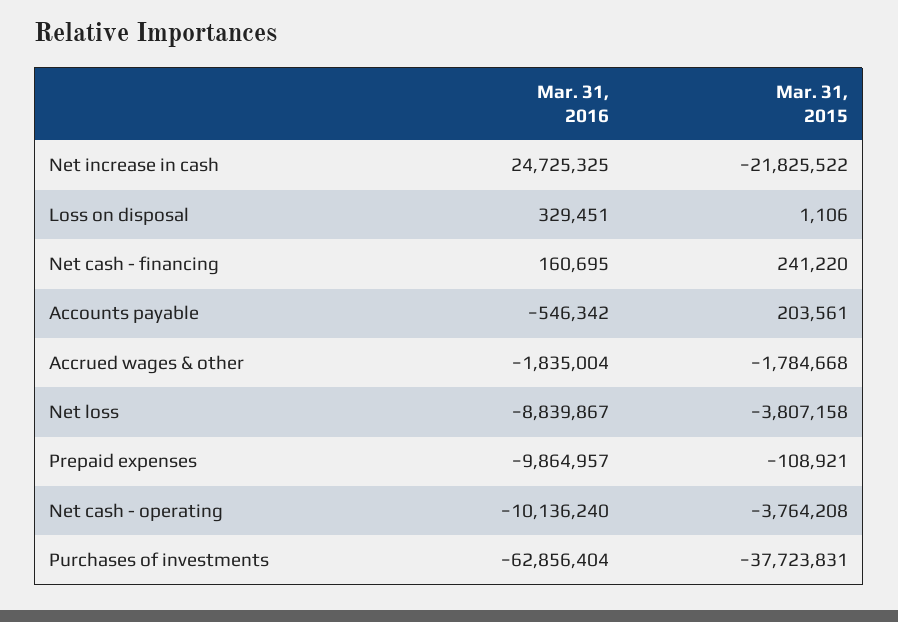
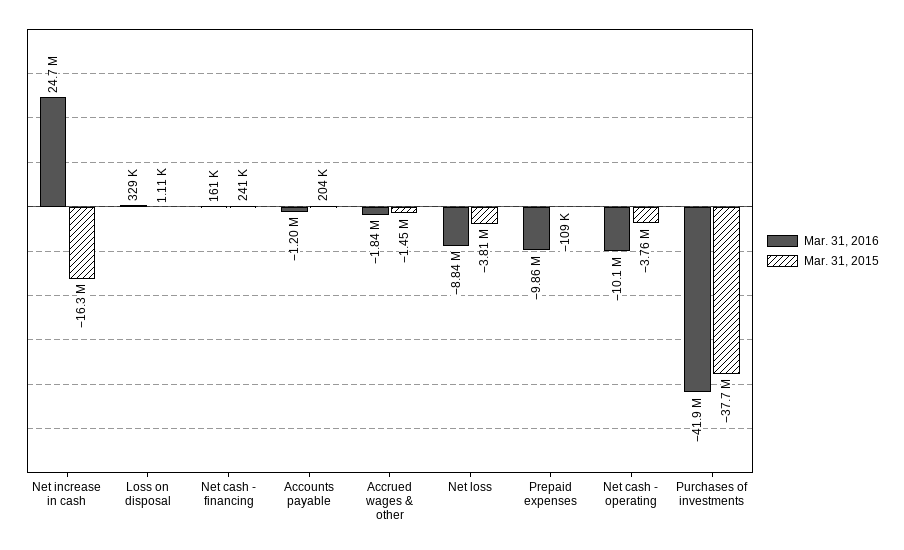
Mar. 31, 2015, Net increase in cash: -21825522 -> -16300000
Mar. 31, 2016, Accounts payable: -546342 -> -1200000
Mar. 31, 2015, Accrued wages & other: -1784668 -> -1450000
Mar. 31, 2016, Purchases of investments: -62856404 -> -41900000

